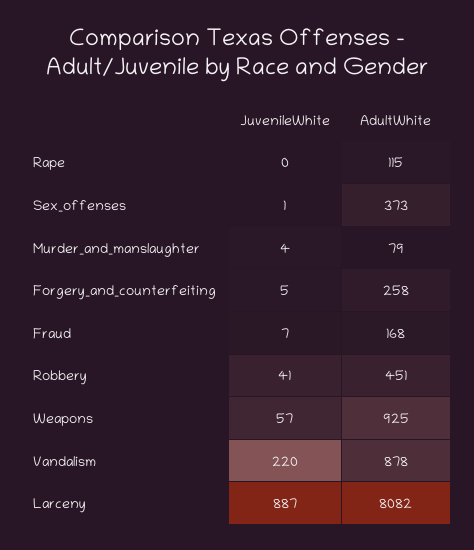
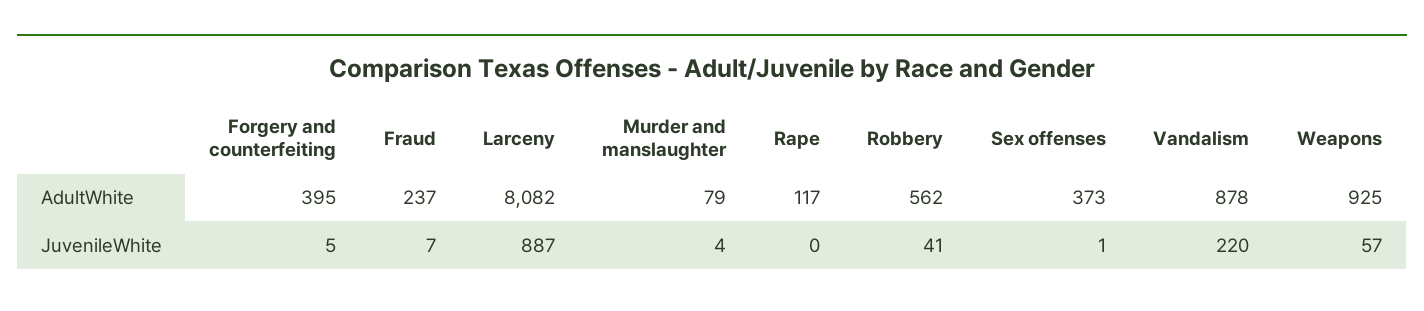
AdultWhite, Rape: 115 -> 117
AdultWhite, Forgery_and_counterfeiting: 258 -> 395
AdultWhite, Fraud: 168 -> 237
AdultWhite, Robbery: 451 -> 562

